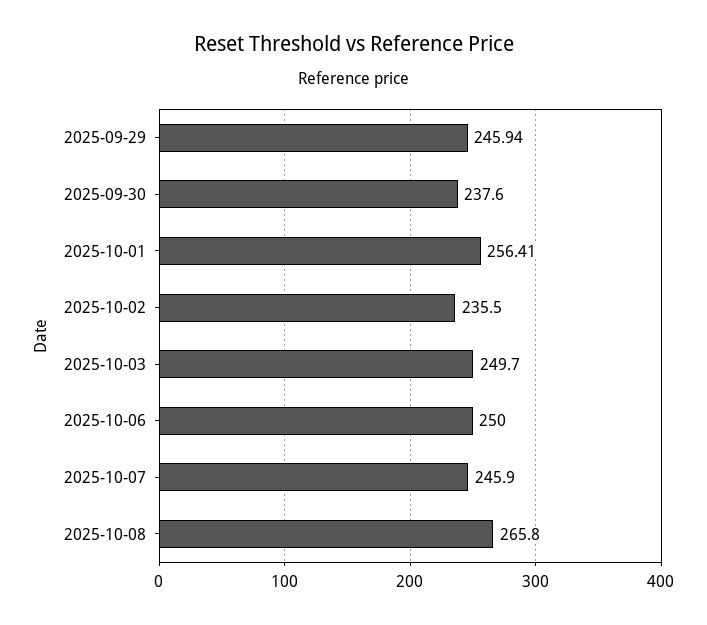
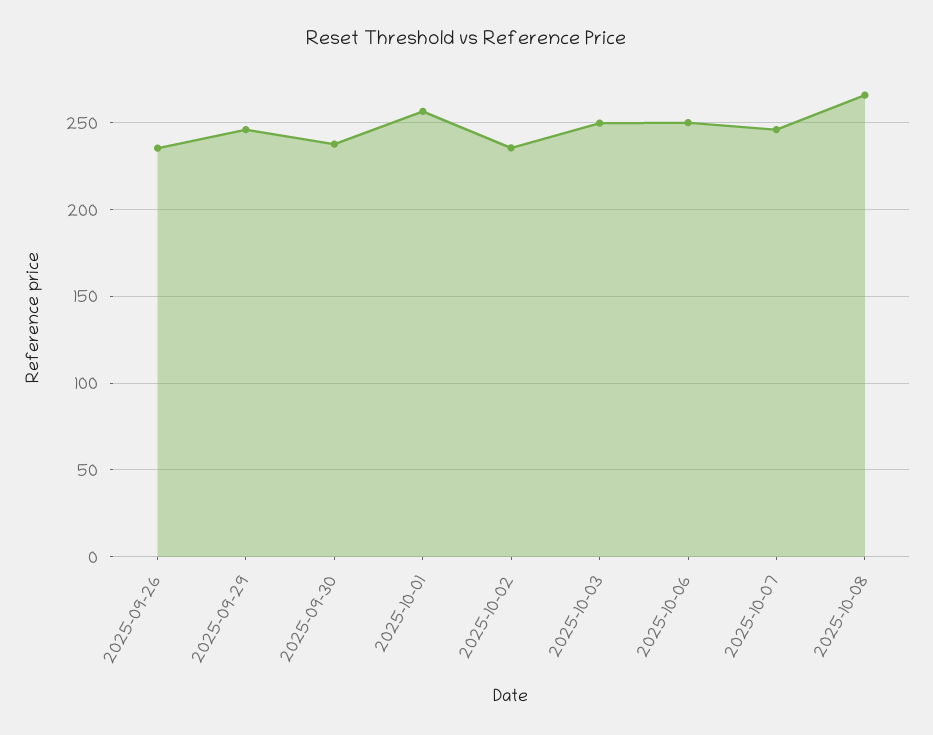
2025-09-26: none -> 235

